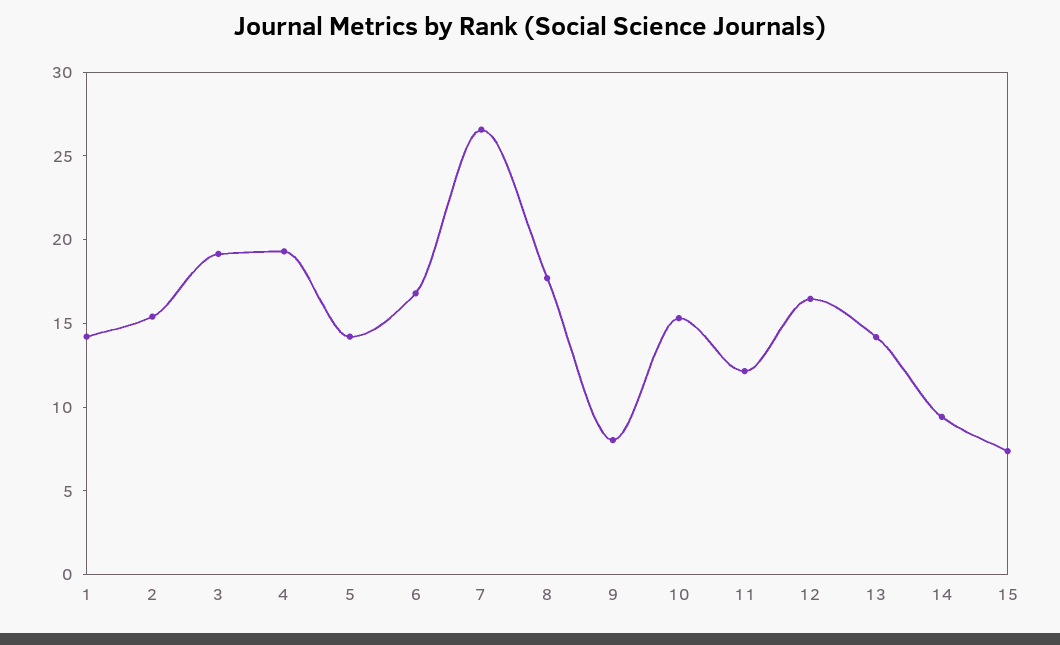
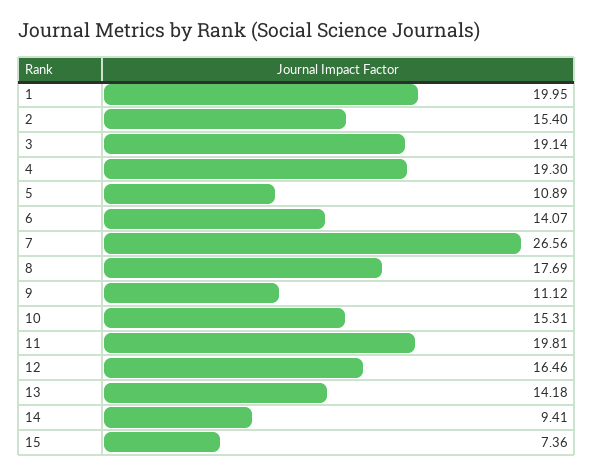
1: 14 -> 19.95
5: 14 -> 10.89
6: 17 -> 14.07
9: 8 -> 11.12
11: 12 -> 19.81

